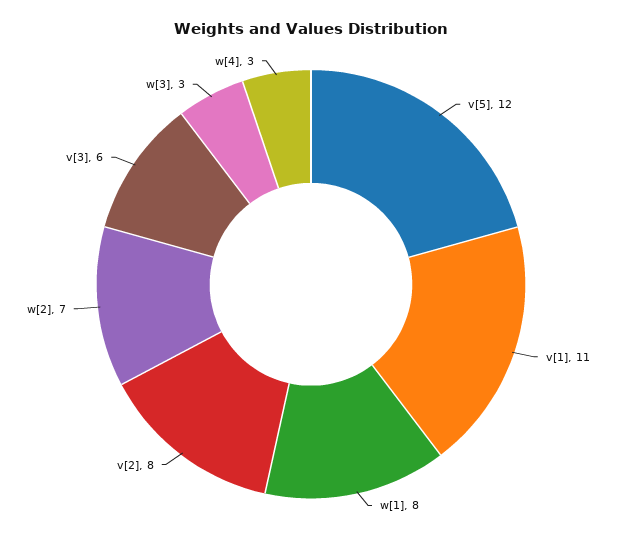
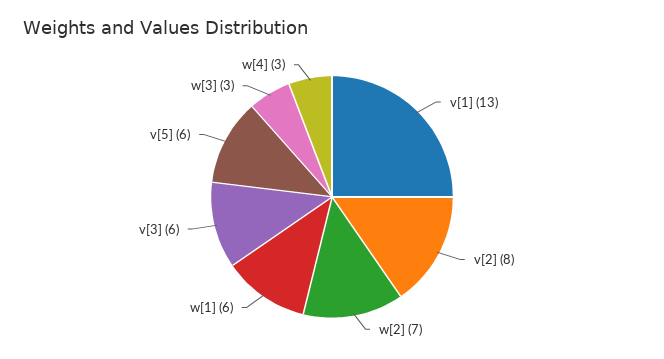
v[5]: 12 -> 6
v[1]: 11 -> 13
w[1]: 8 -> 6

